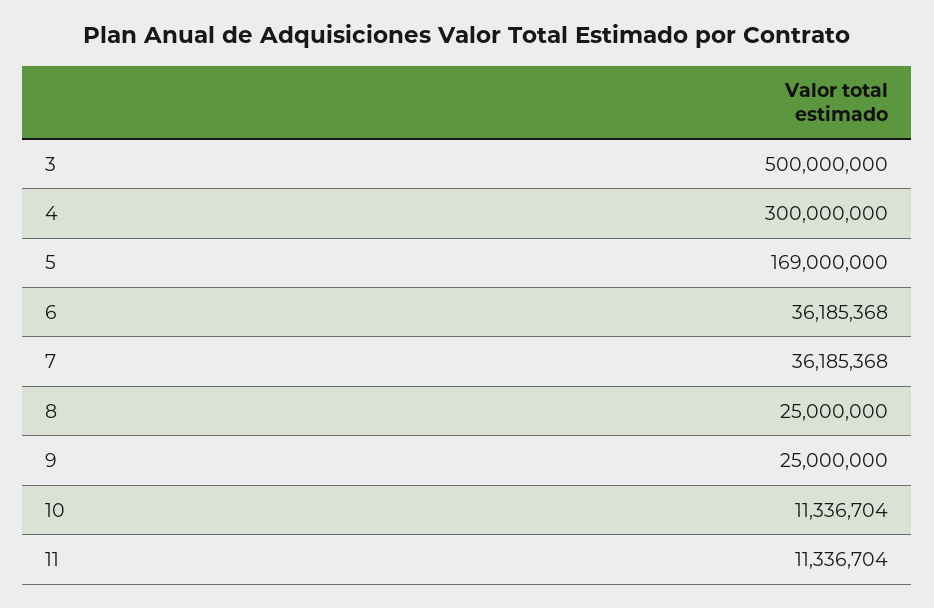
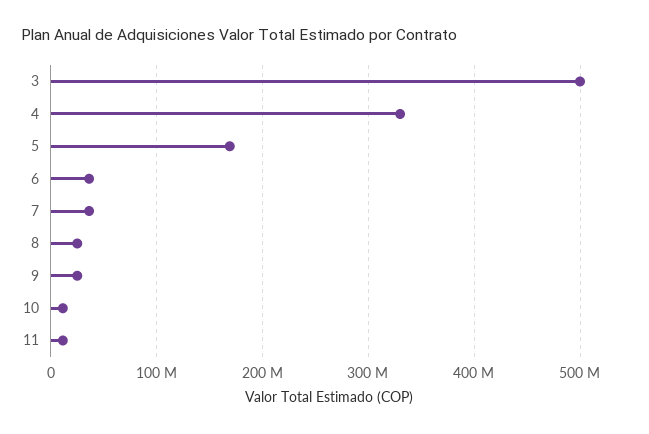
4: 300000000 -> 330000000

